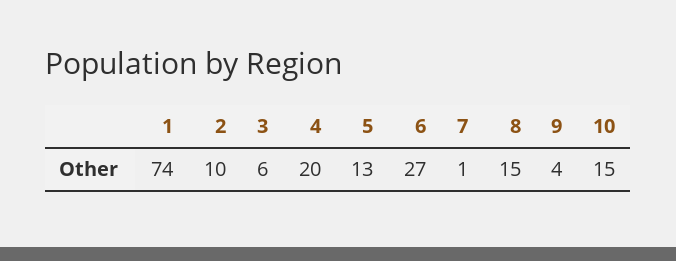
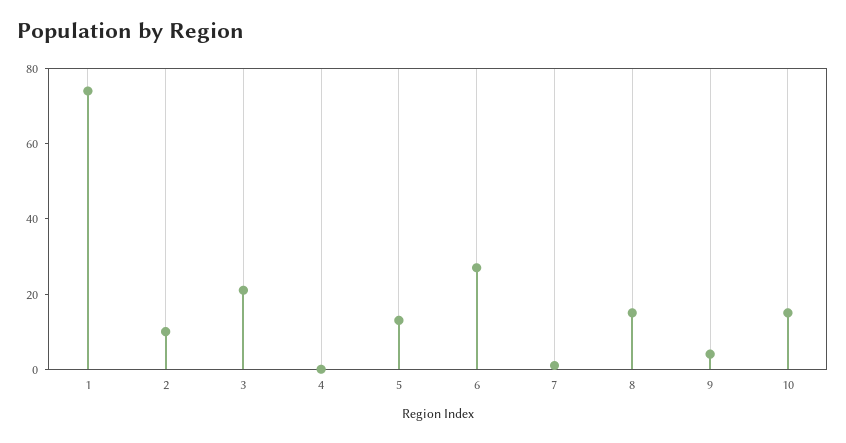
3: 6 -> 20
4: 20 -> 0

